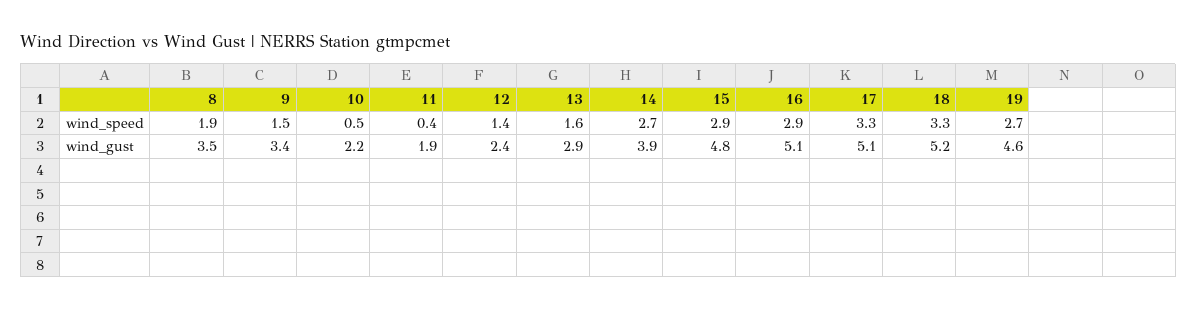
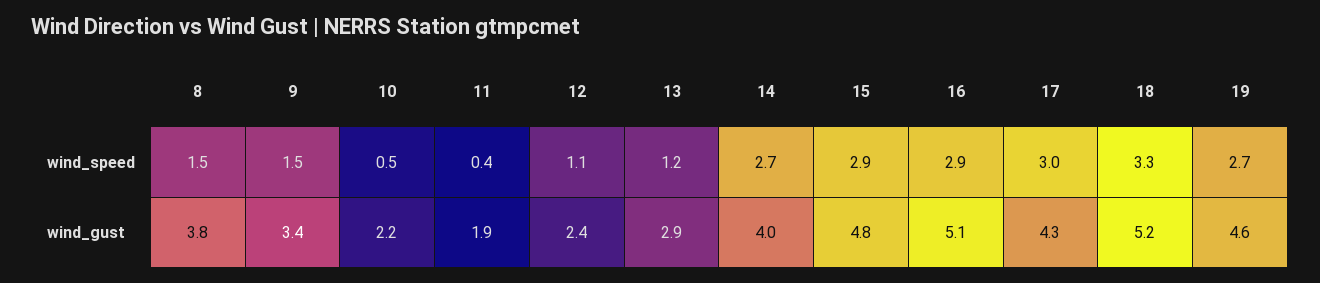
8, wind_speed: 1.9 -> 1.5
12, wind_speed: 1.4 -> 1.1
13, wind_speed: 1.6 -> 1.2
17, wind_speed: 3.3 -> 3
8, wind_gust: 3.5 -> 3.8
14, wind_gust: 3.9 -> 4
17, wind_gust: 5.1 -> 4.3

